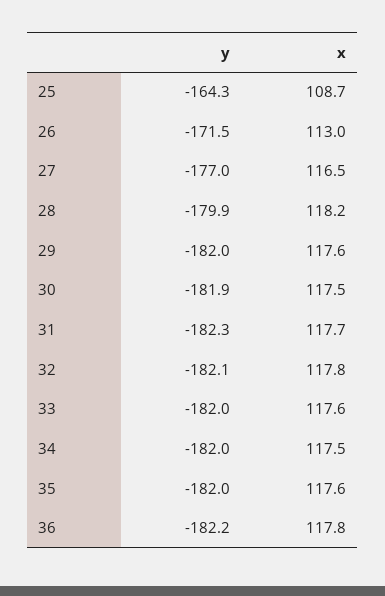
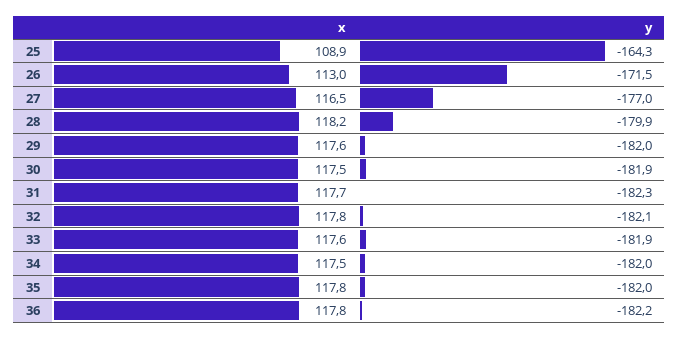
x, 25: 108.7 -> 108.9
y, 33: -182 -> -181.9
x, 35: 117.6 -> 117.8

